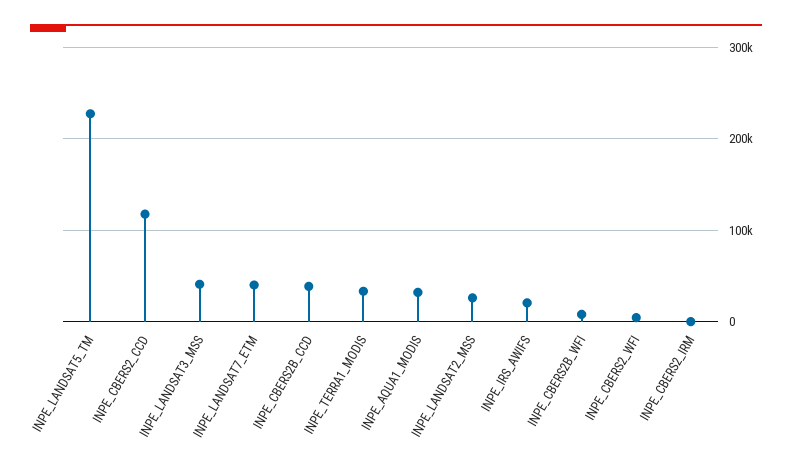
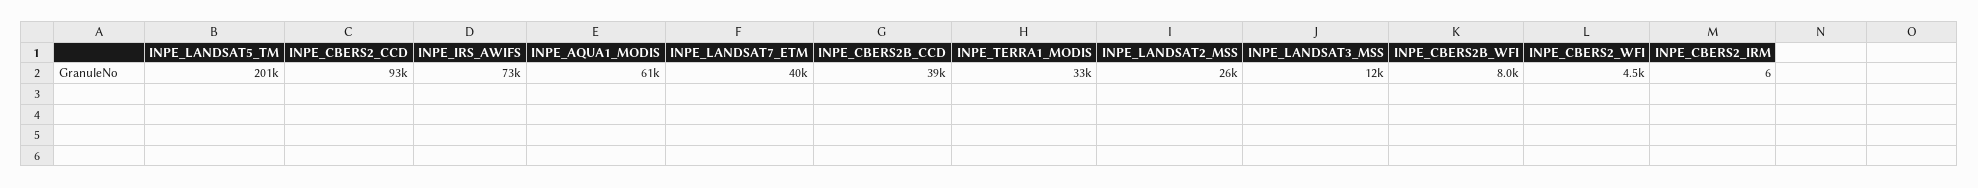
INPE_LANDSAT5_TM: 230000 -> 201000
INPE_CBERS2_CCD: 120000 -> 93000
INPE_LANDSAT3_MSS: 40000 -> 12000
INPE_AQUA1_MODIS: 30000 -> 61000
INPE_IRS_AWIFS: 20000 -> 73000

